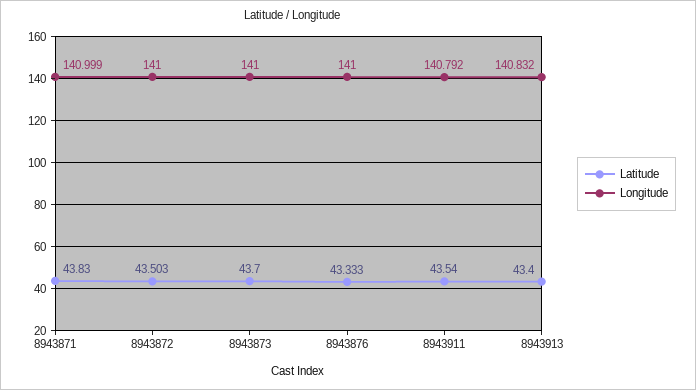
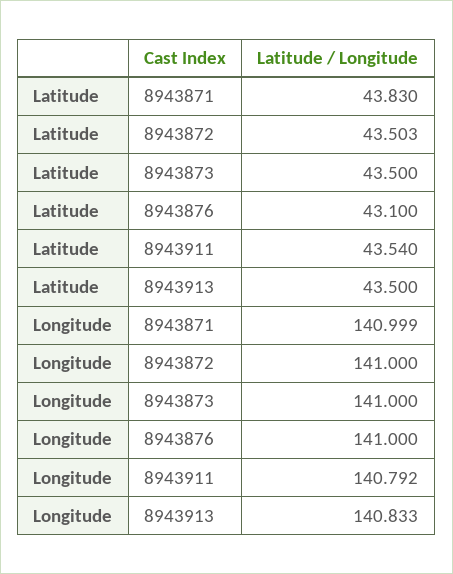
Latitude, 8943873: 43.7 -> 43.5
Latitude, 8943876: 43.333 -> 43.1
Latitude, 8943913: 43.4 -> 43.5
Longitude, 8943913: 140.832 -> 140.833

